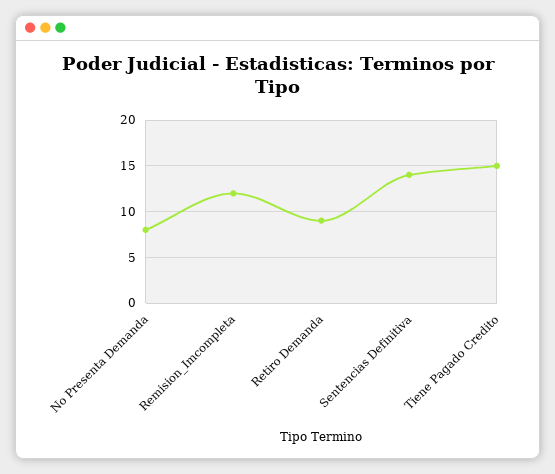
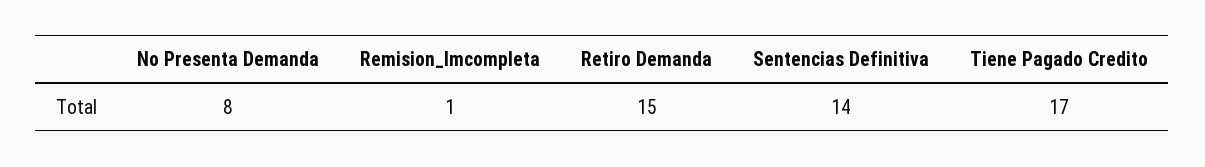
Remision_Imcompleta: 12 -> 1
Retiro Demanda: 9 -> 15
Tiene Pagado Credito: 15 -> 17

